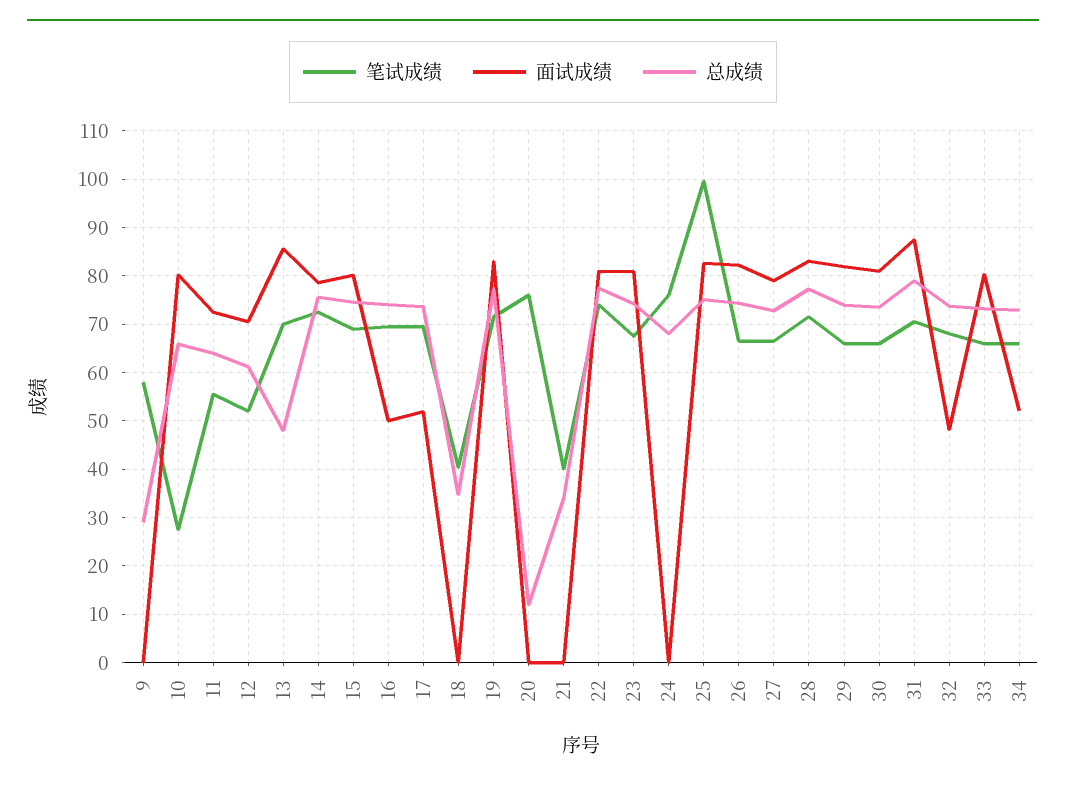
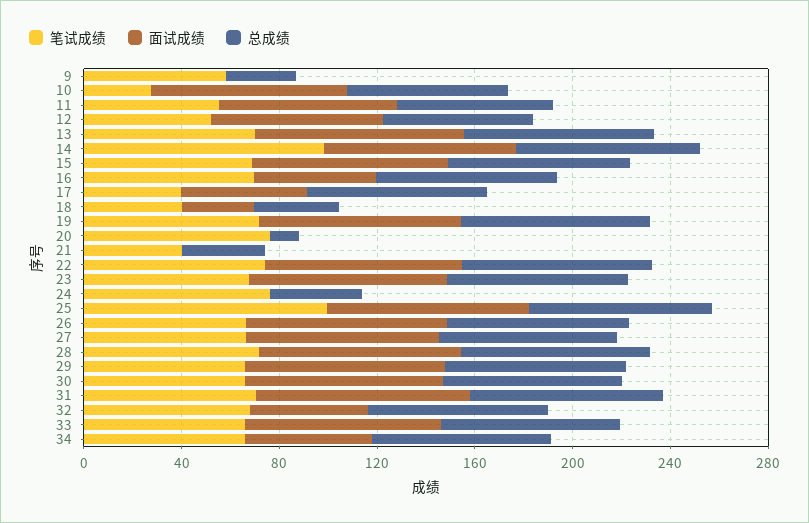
总成绩, 13: 48 -> 80
笔试成绩, 14: 72 -> 100
笔试成绩, 17: 70 -> 40
面试成绩, 18: 0 -> 30
总成绩, 24: 68 -> 40

